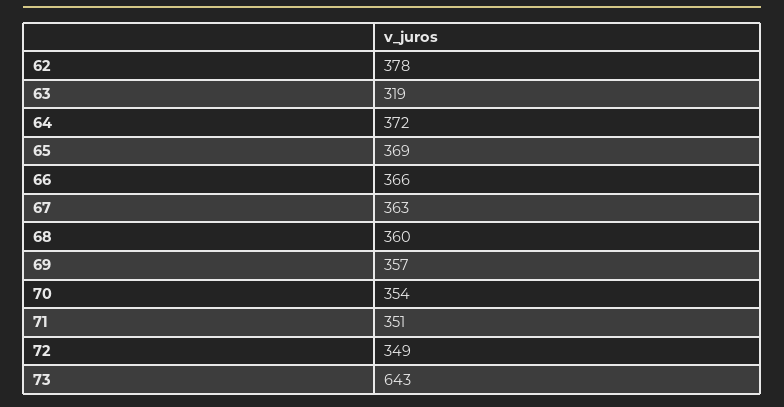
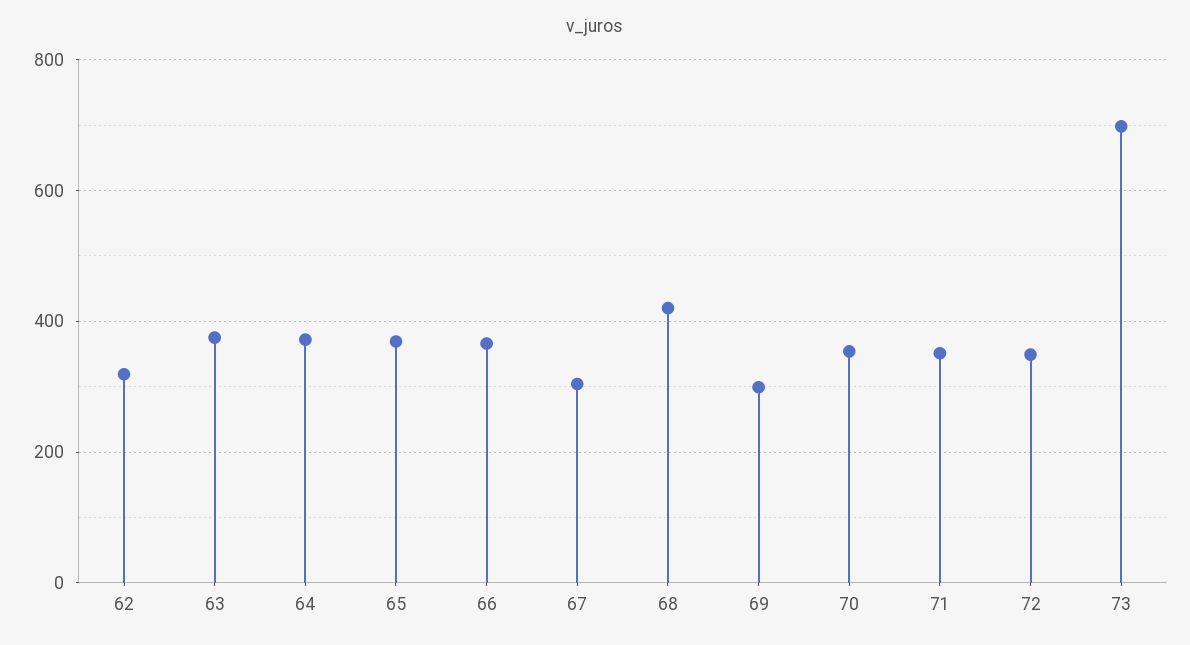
62: 378 -> 320
63: 319 -> 380
67: 363 -> 300
68: 360 -> 420
69: 357 -> 300
73: 643 -> 700

